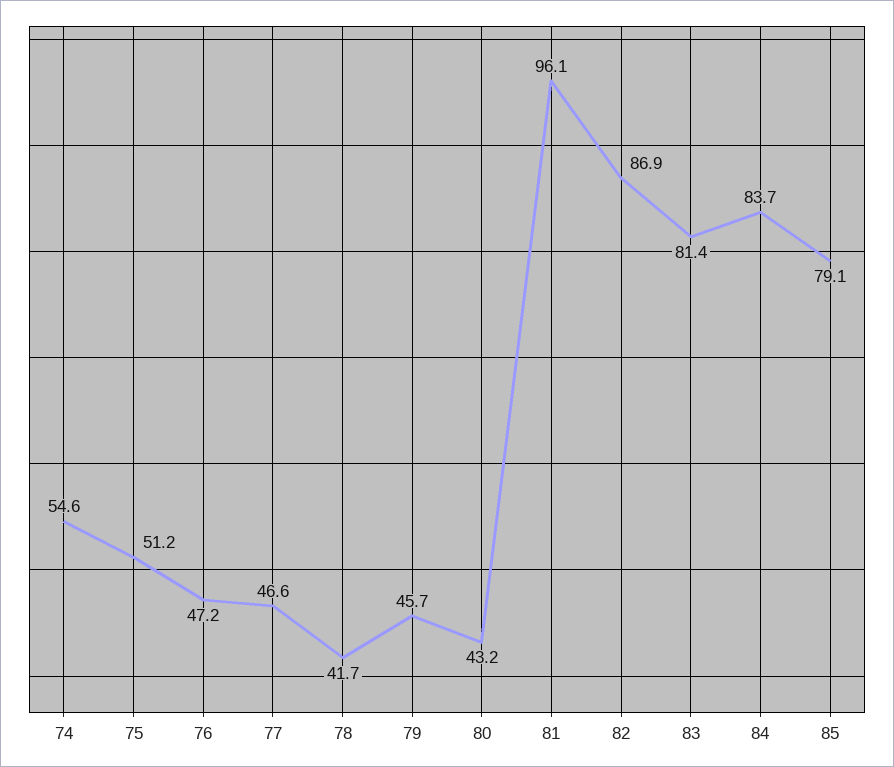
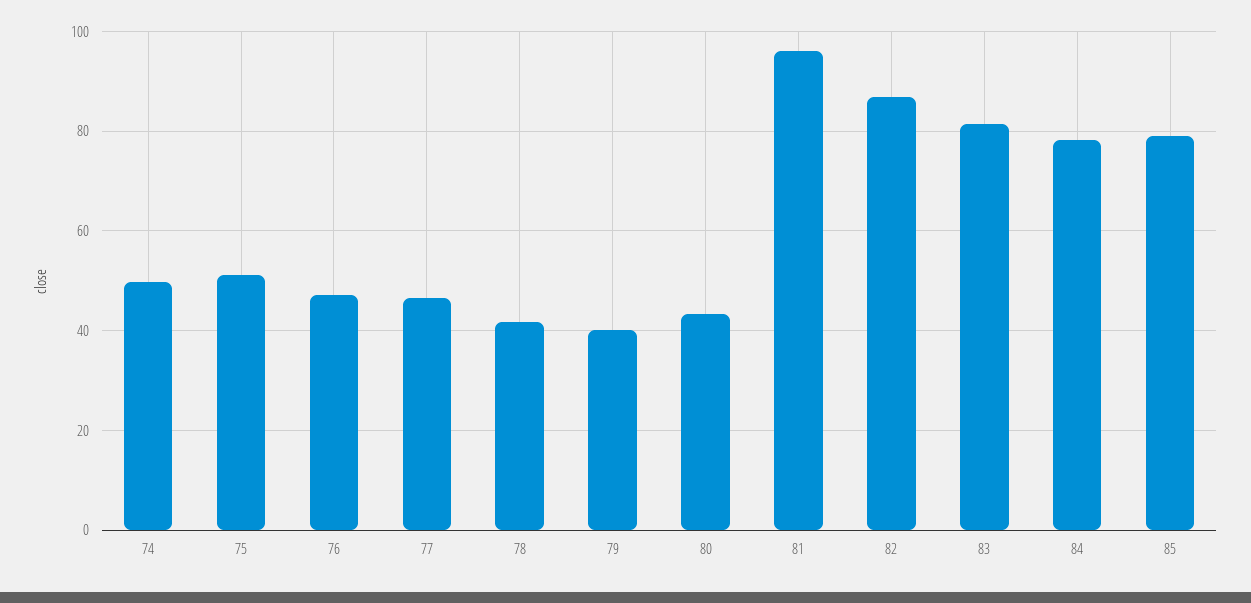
74: 54.6 -> 50
79: 45.7 -> 40
84: 83.7 -> 78

